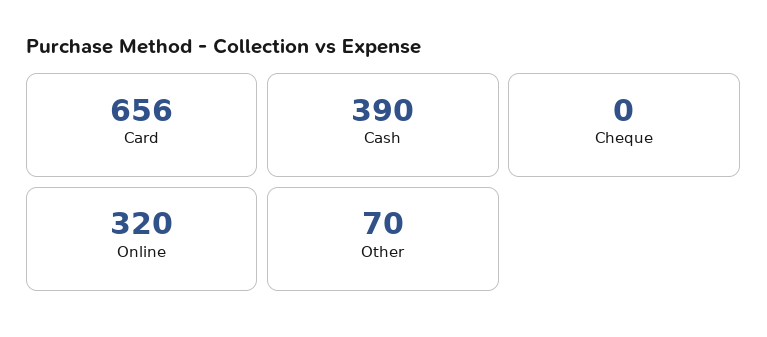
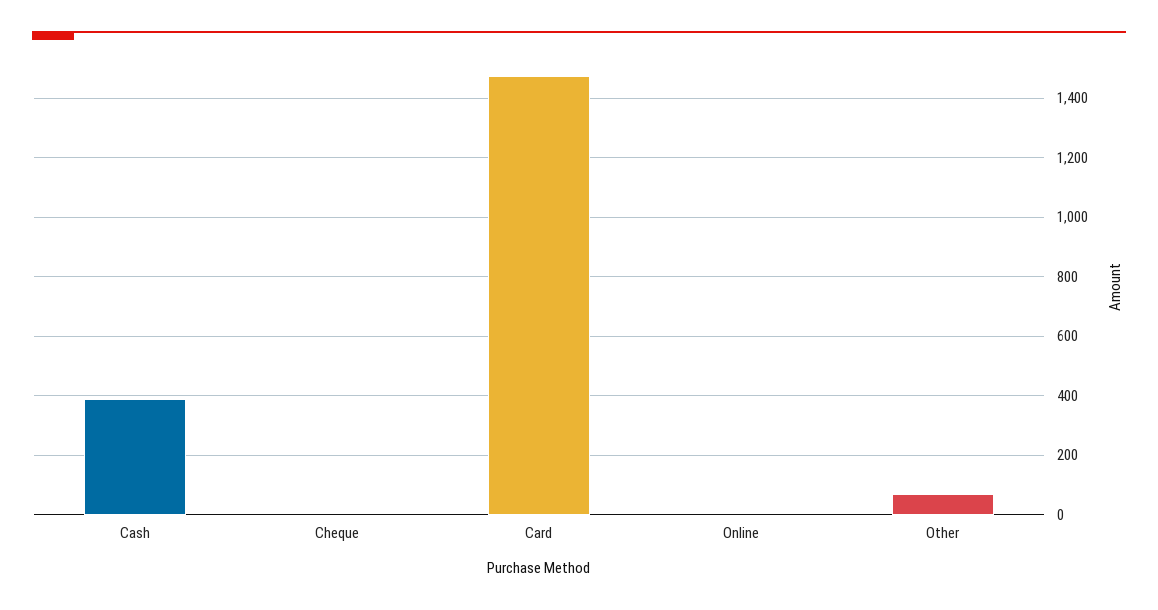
Card: 656 -> 1475
Online: 320 -> 0

